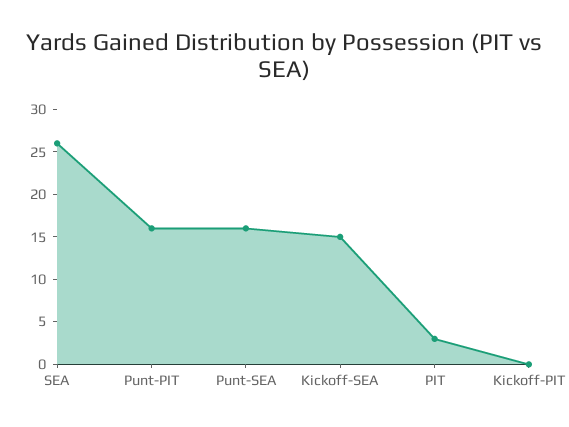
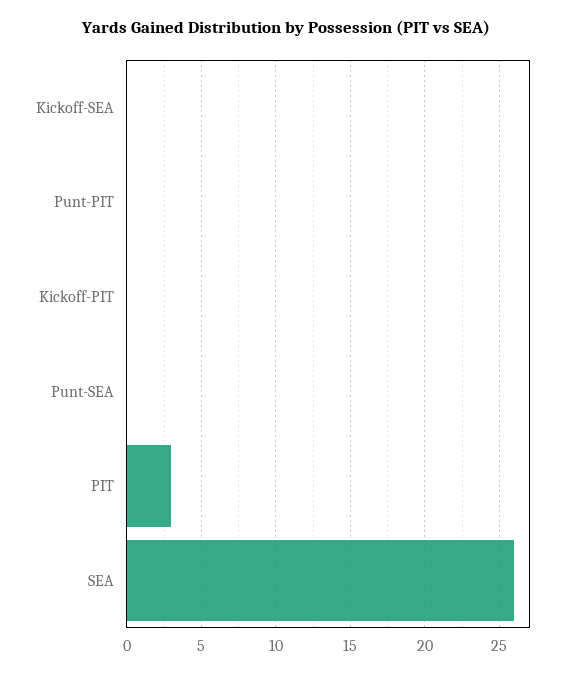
Punt-PIT: 16 -> 0
Punt-SEA: 16 -> 0
Kickoff-SEA: 15 -> 0

